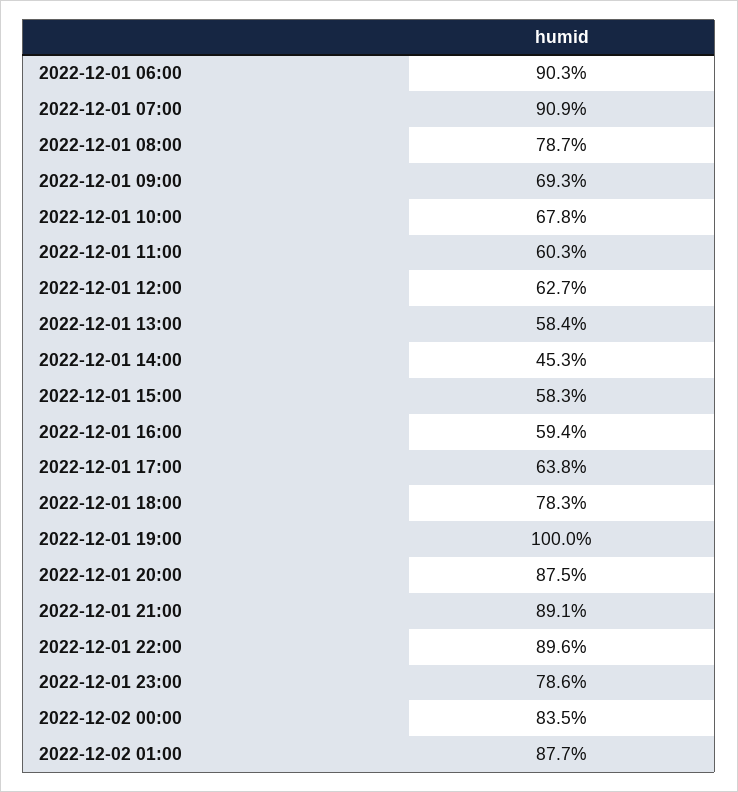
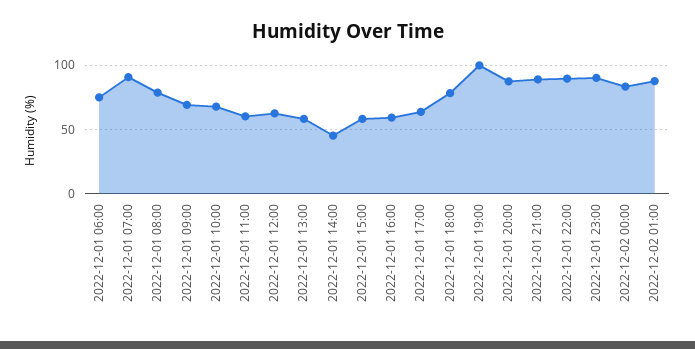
2022-12-01 06:00: 90.3 -> 75
2022-12-01 23:00: 78.6 -> 90

